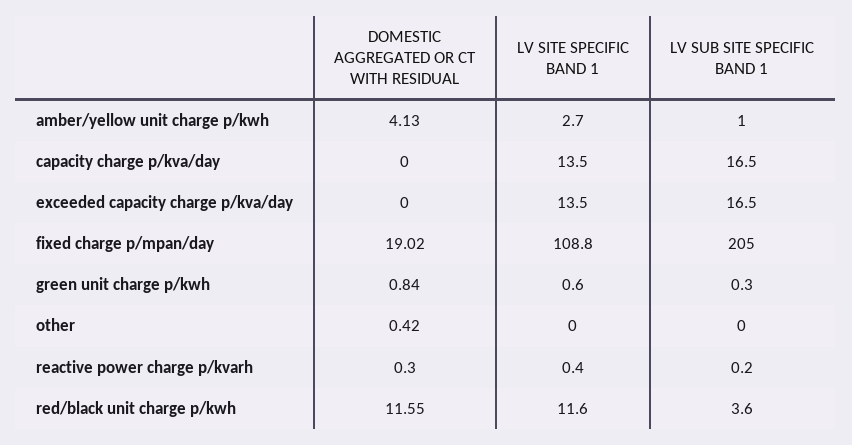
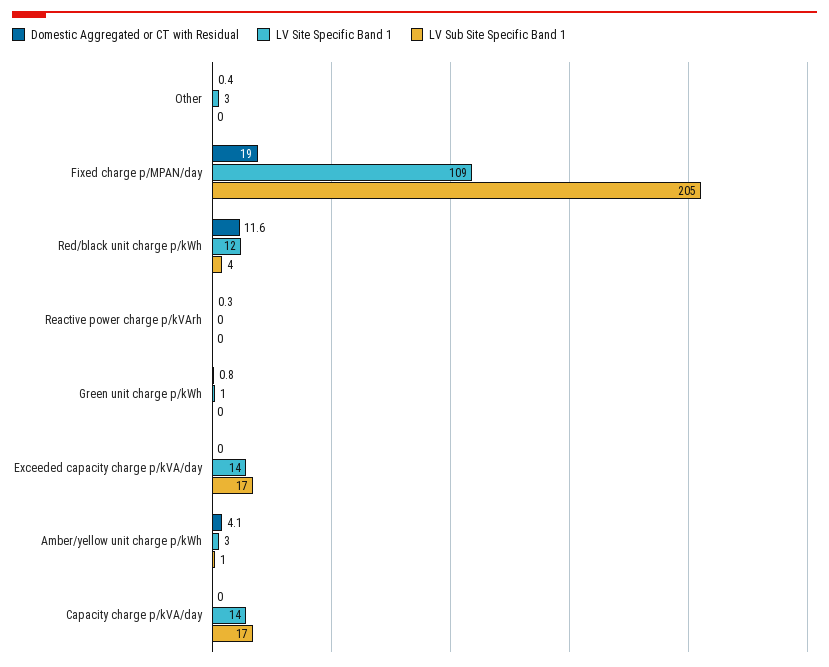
LV SITE SPECIFIC BAND 1, other: 0 -> 3

